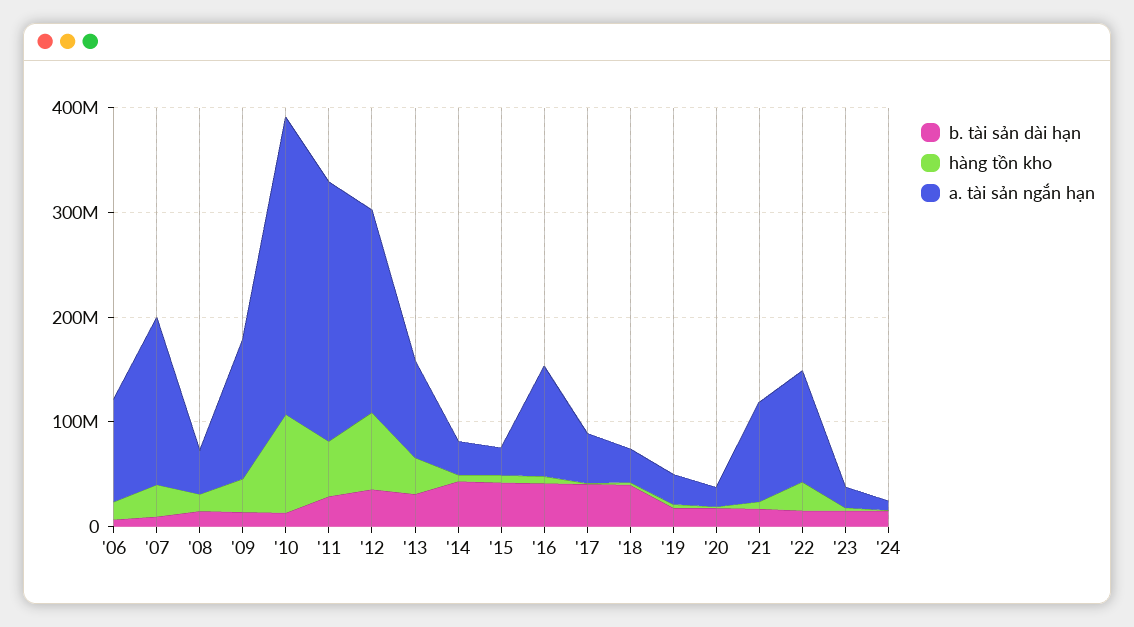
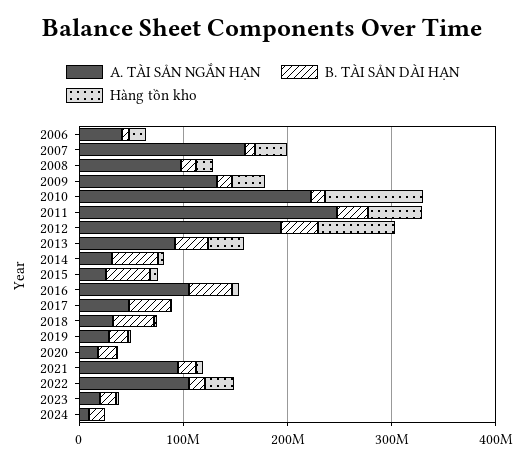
a. tài sản ngắn hạn, '06: 100000000 -> 40000000
a. tài sản ngắn hạn, '08: 40000000 -> 100000000
a. tài sản ngắn hạn, '10: 280000000 -> 220000000

